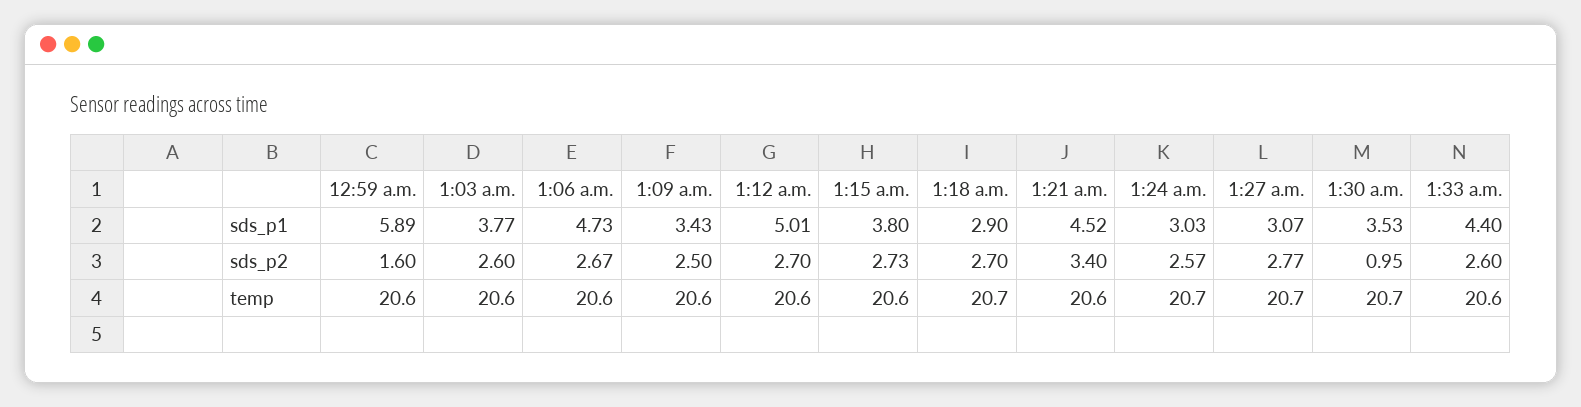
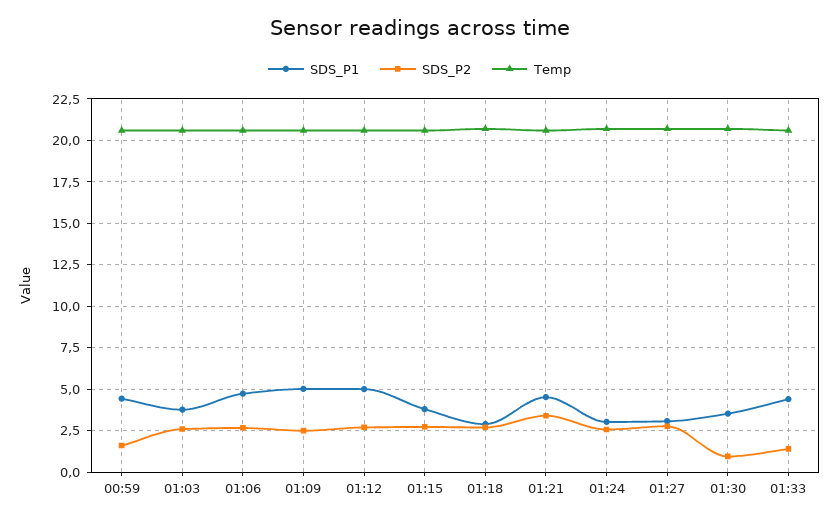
sds_p1, 12:59 a.m.: 5.89 -> 4.5
sds_p1, 1:09 a.m.: 3.43 -> 5
sds_p2, 1:33 a.m.: 2.6 -> 1.5

